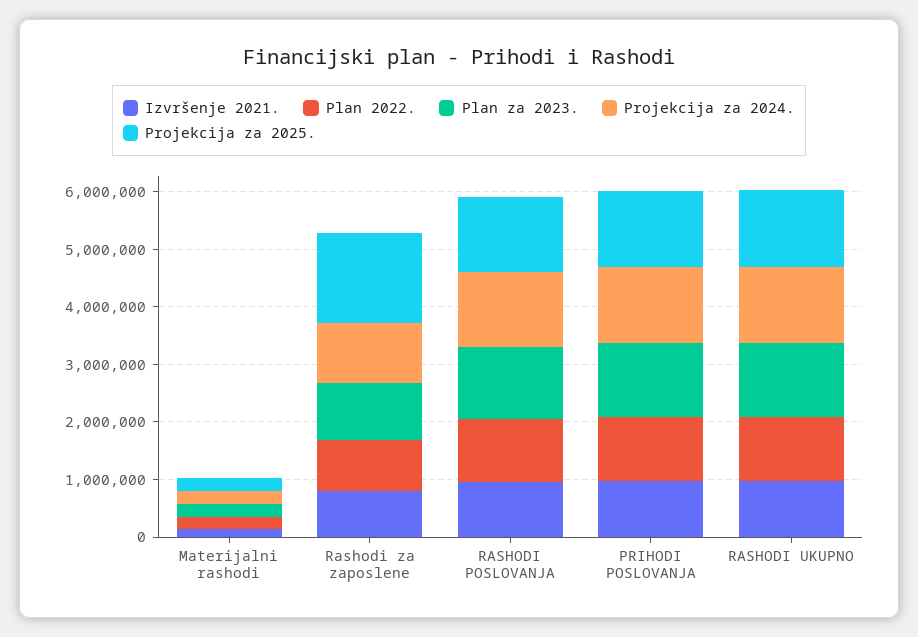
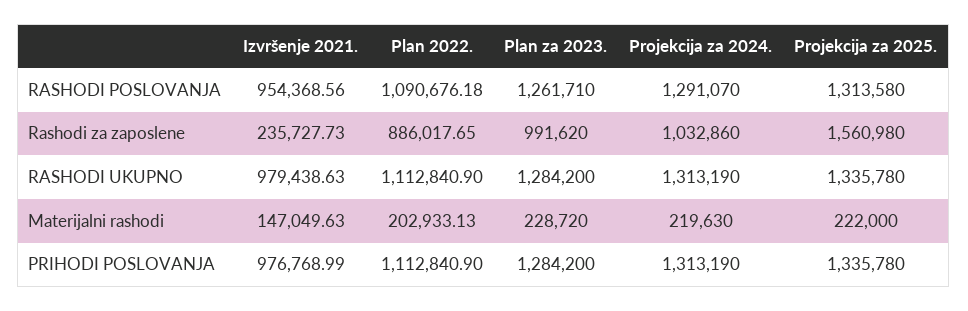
Izvršenje 2021., Rashodi za zaposlene: 800000 -> 235727.73

